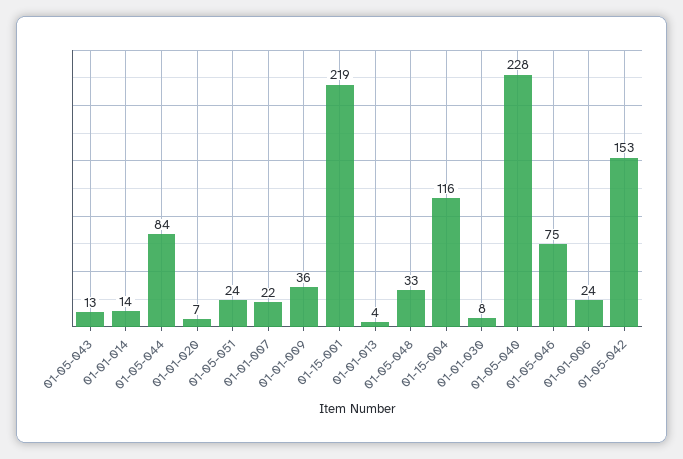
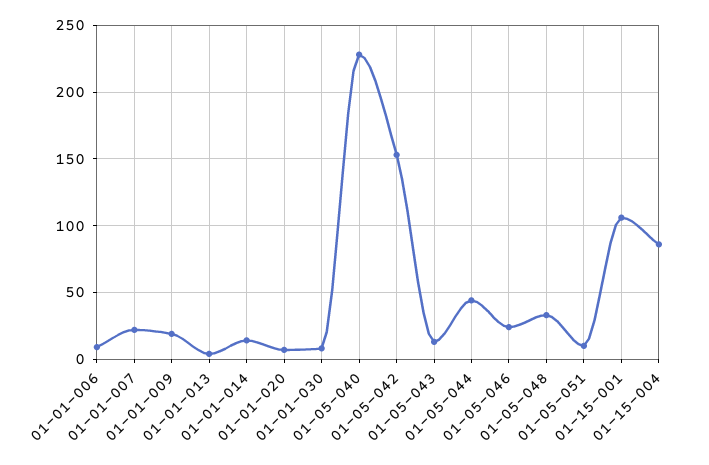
01-05-044: 84 -> 45
01-05-051: 24 -> 10
01-01-009: 36 -> 20
01-15-001: 219 -> 105
01-15-004: 116 -> 85
01-05-046: 75 -> 25
01-01-006: 24 -> 10

